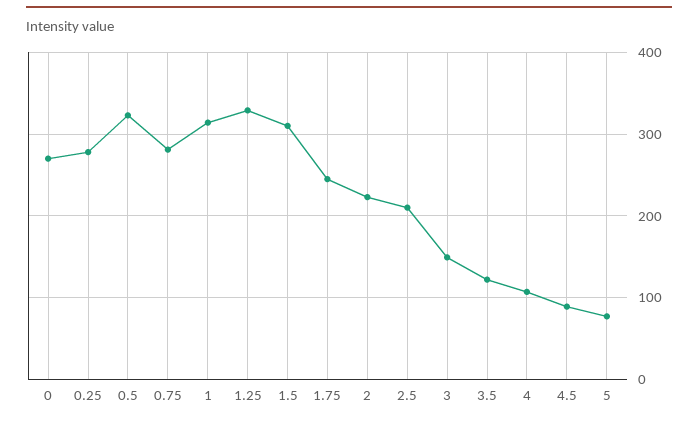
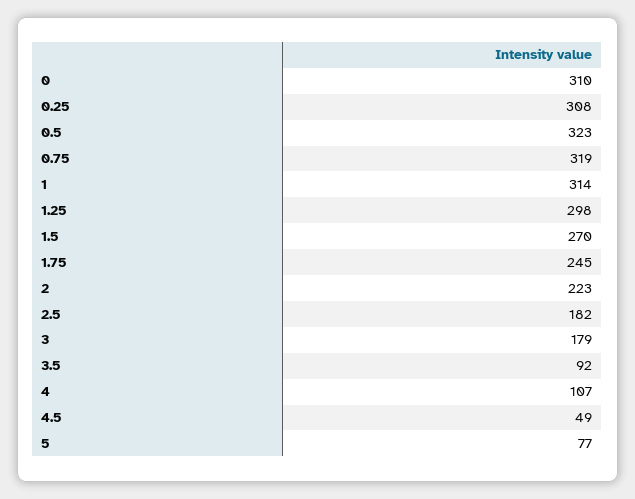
0: 270 -> 310
0.25: 280 -> 308
0.75: 280 -> 319
1.25: 330 -> 298
1.5: 310 -> 270
2.5: 210 -> 182
3: 150 -> 179
3.5: 120 -> 92
4.5: 90 -> 49

